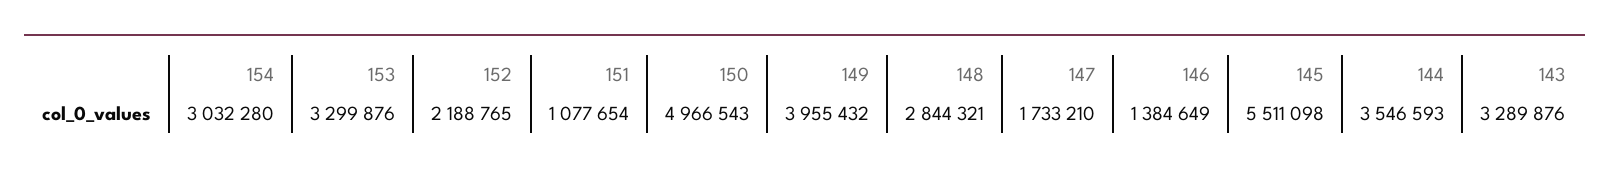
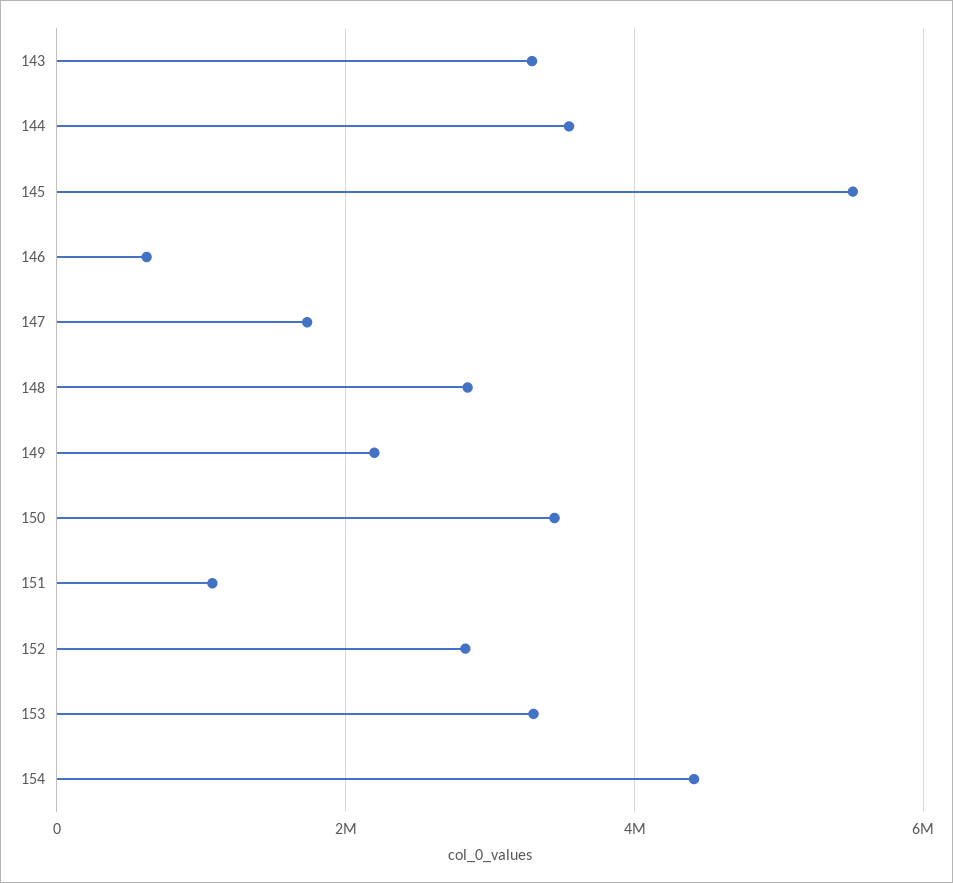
154: 3032280 -> 4400000
152: 2188765 -> 2800000
150: 4966543 -> 3400000
149: 3955432 -> 2200000
146: 1384649 -> 600000

